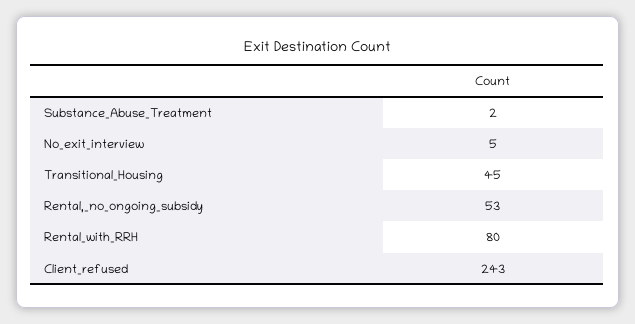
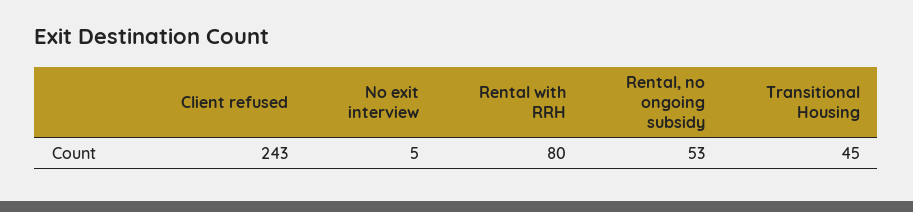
Substance_Abuse_Treatment: 2 -> none

